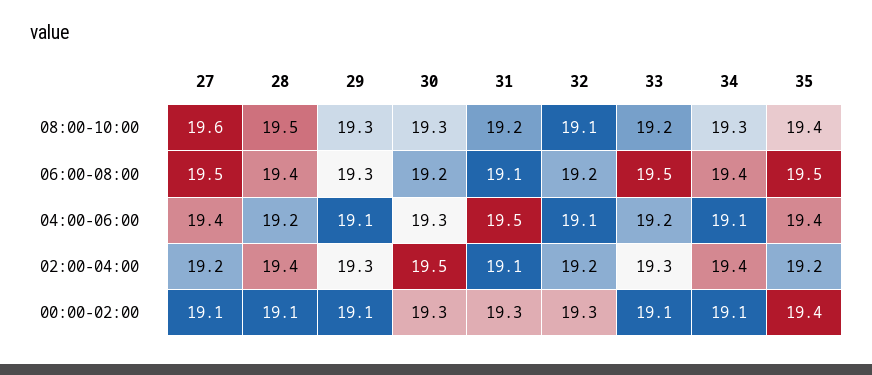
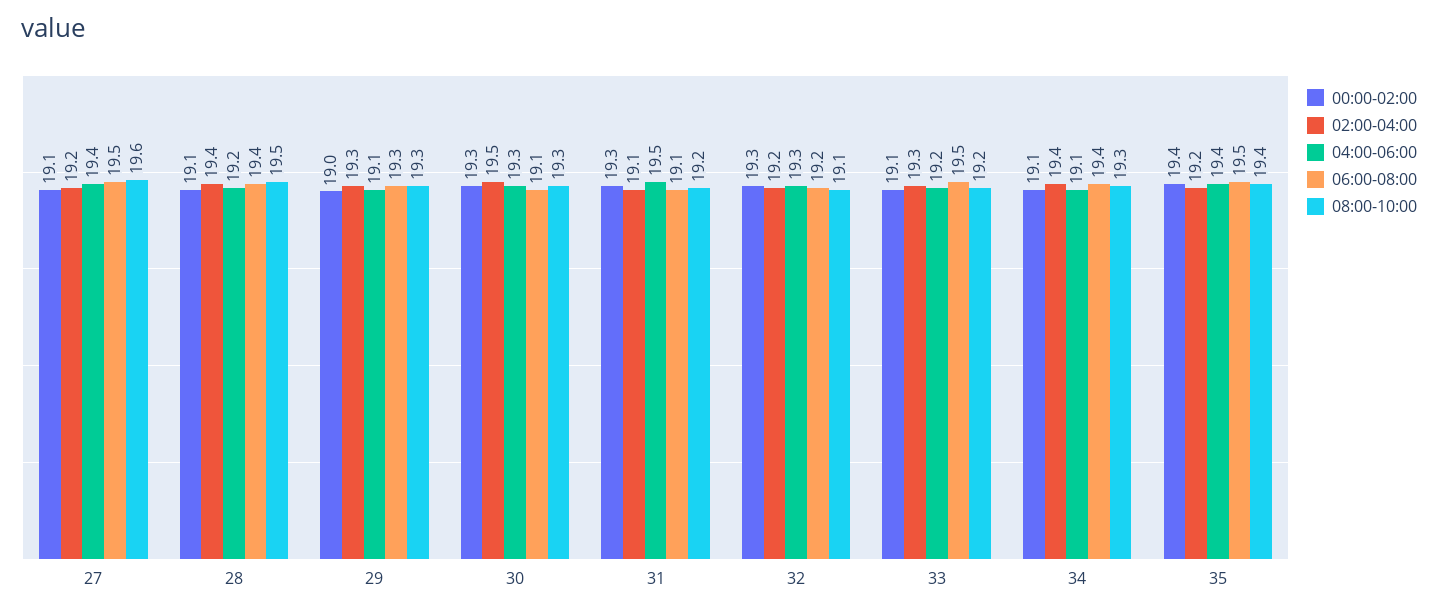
06:00-08:00, 30: 19.2 -> 19.1
04:00-06:00, 32: 19.1 -> 19.3
00:00-02:00, 29: 19.1 -> 19

